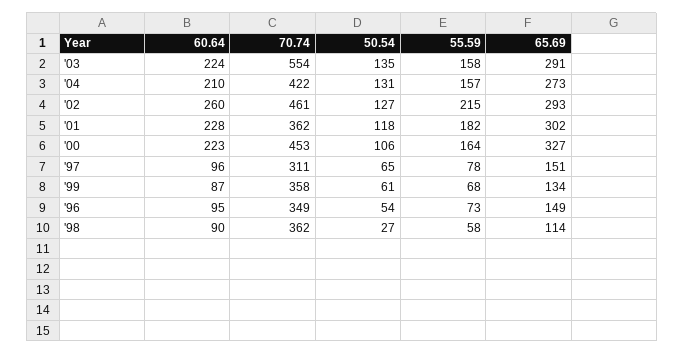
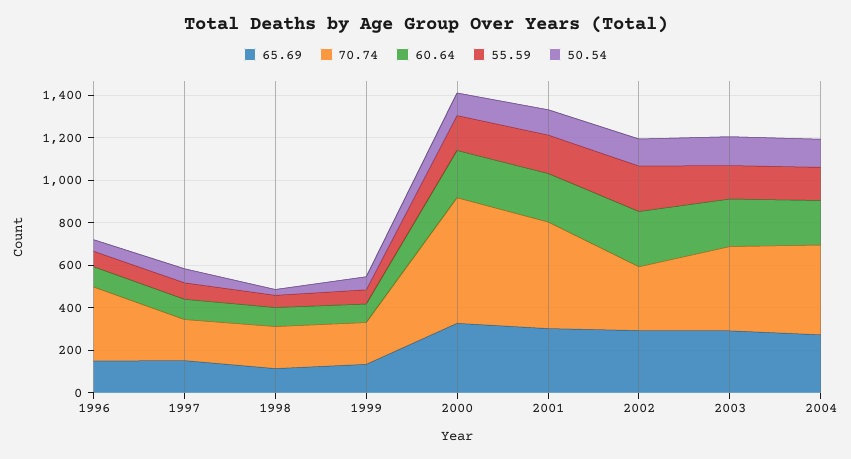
70.74, '03: 554 -> 400
70.74, '02: 461 -> 300
70.74, '01: 362 -> 500
70.74, '00: 453 -> 600
70.74, '97: 311 -> 200
70.74, '99: 358 -> 200
70.74, '98: 362 -> 200

